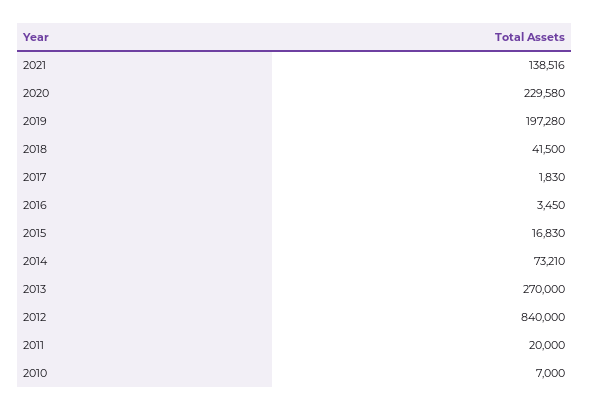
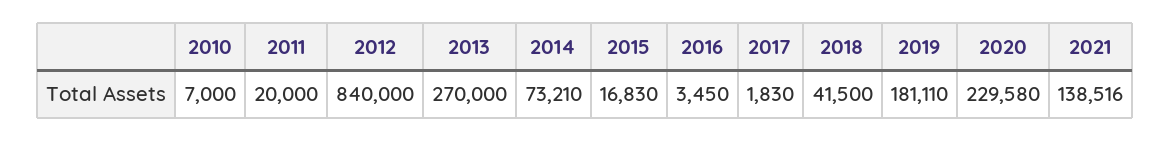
2019: 197280 -> 181110

